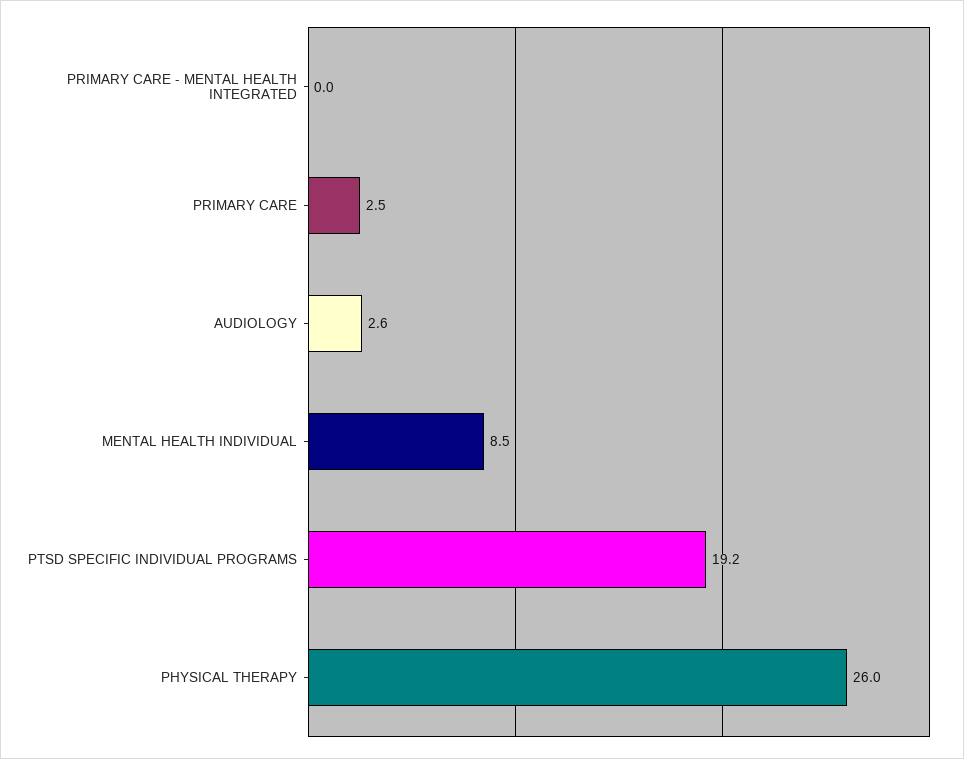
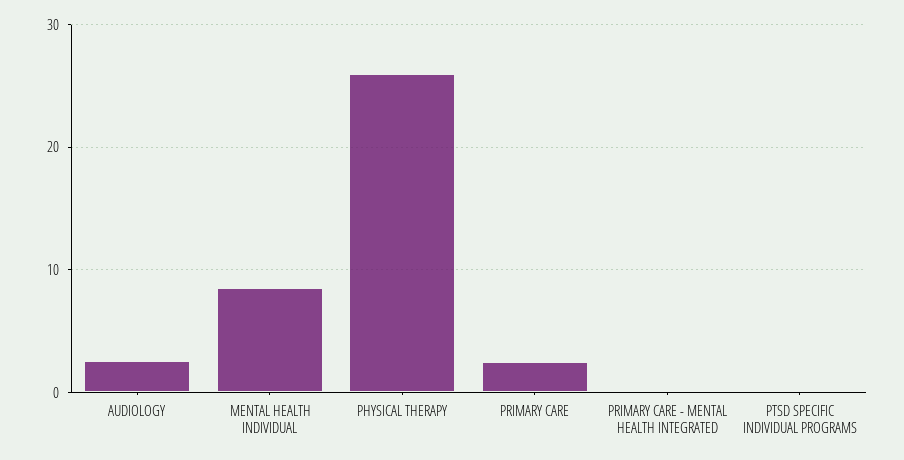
PTSD SPECIFIC INDIVIDUAL PROGRAMS: 19.2 -> 0

